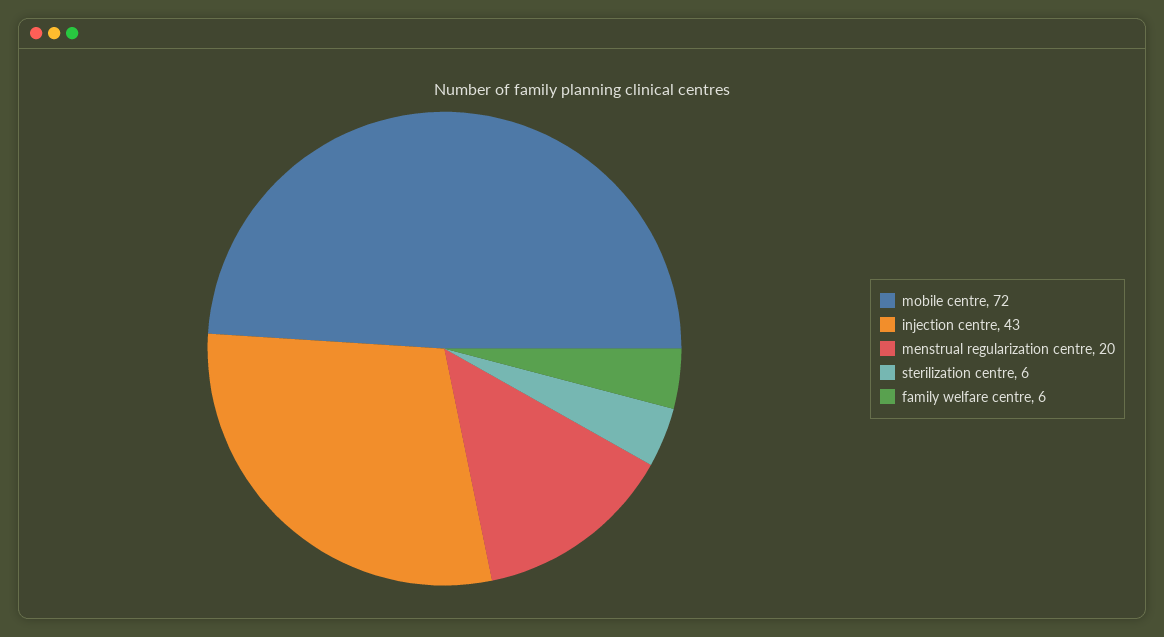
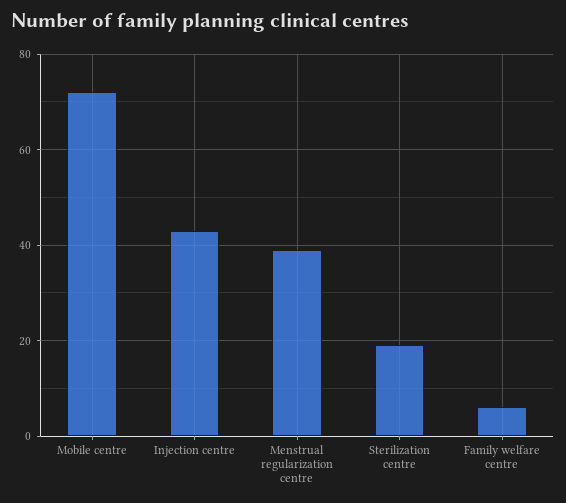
menstrual regularization centre: 20 -> 40
sterilization centre: 6 -> 20

